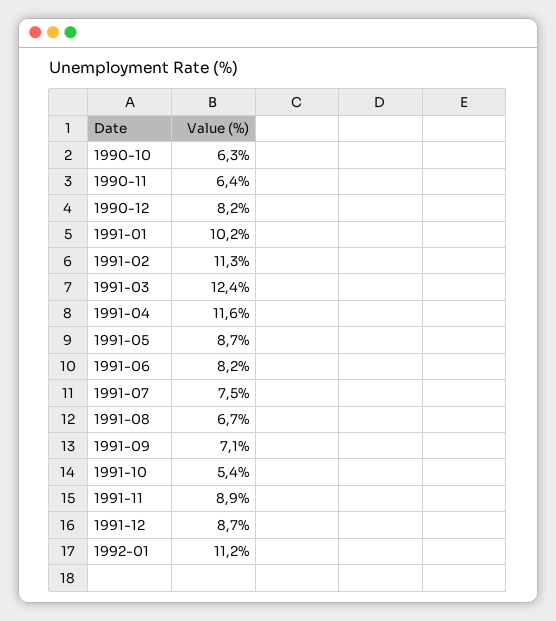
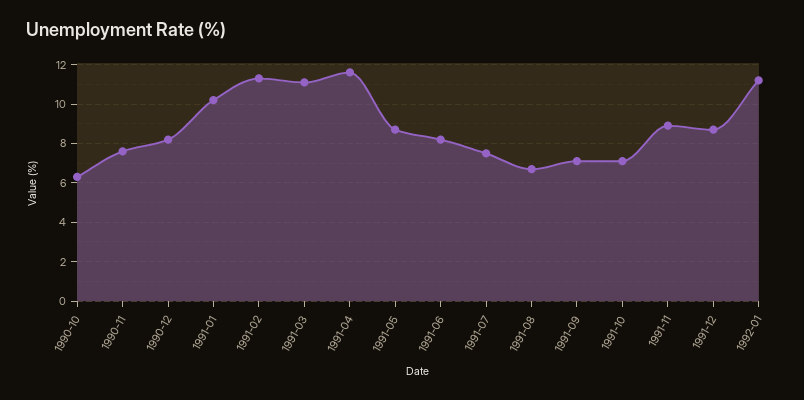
1990-11: 6.4 -> 7.5
1991-03: 12.4 -> 11
1991-10: 5.4 -> 7

